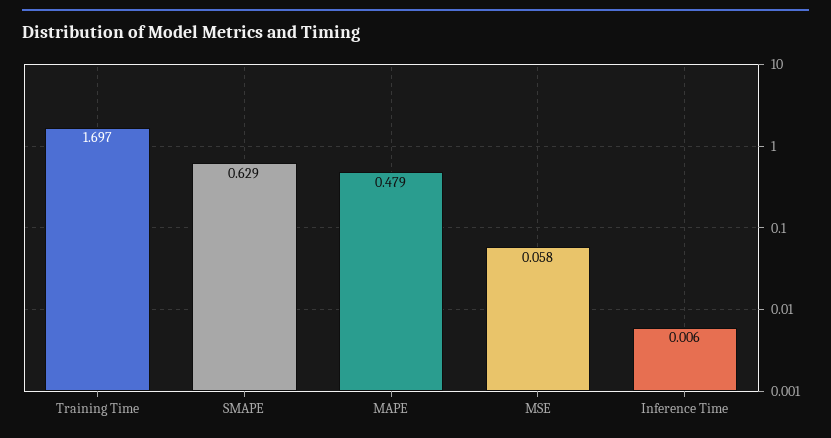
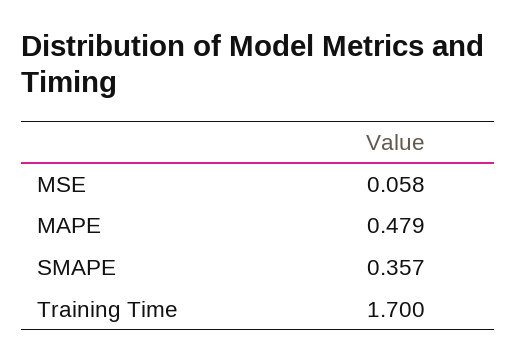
Training Time: 1.697 -> 1.7
SMAPE: 0.629 -> 0.357
Inference Time: 0.006 -> none

